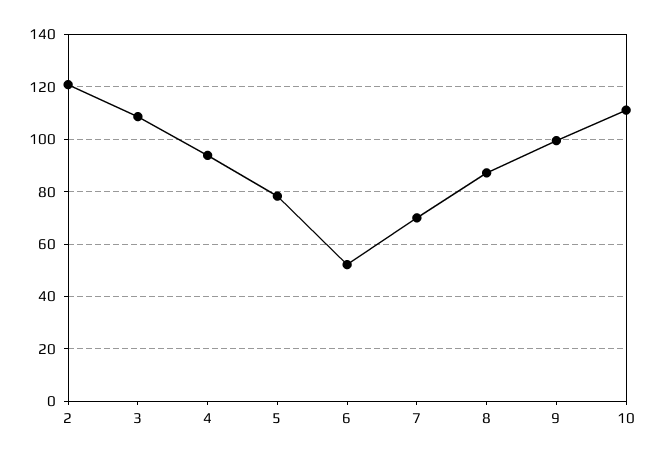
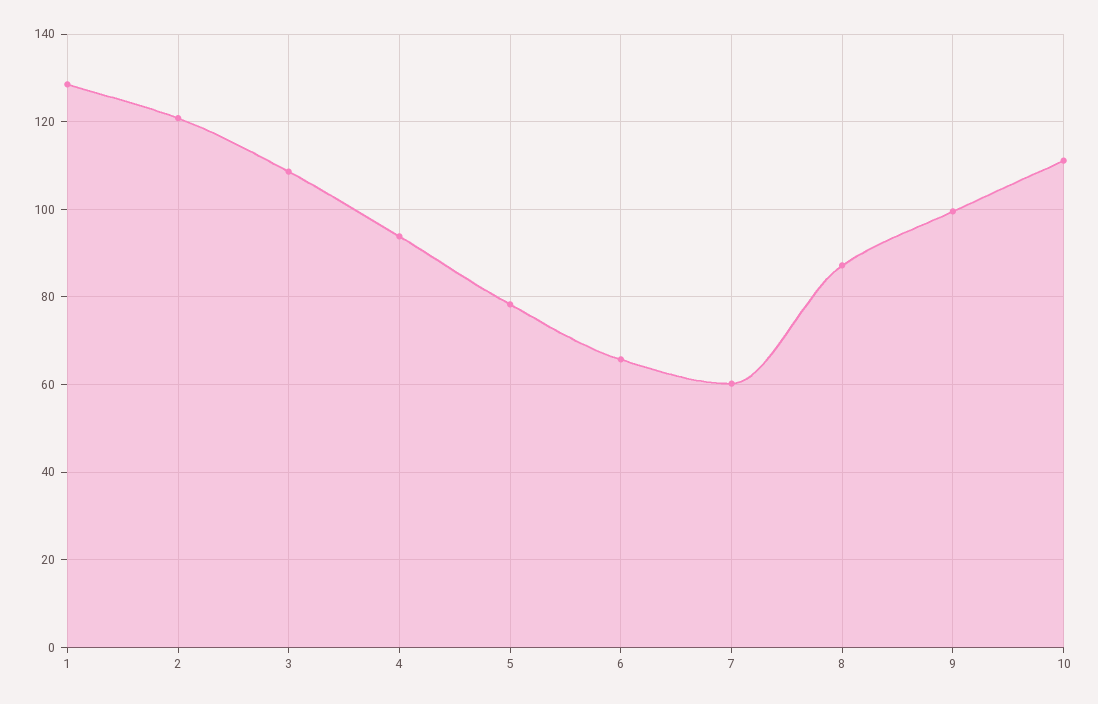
6: 52.5 -> 66
7: 70 -> 60
1: none -> 128

